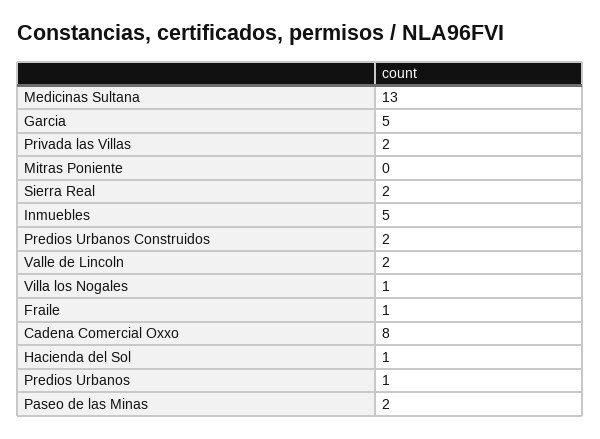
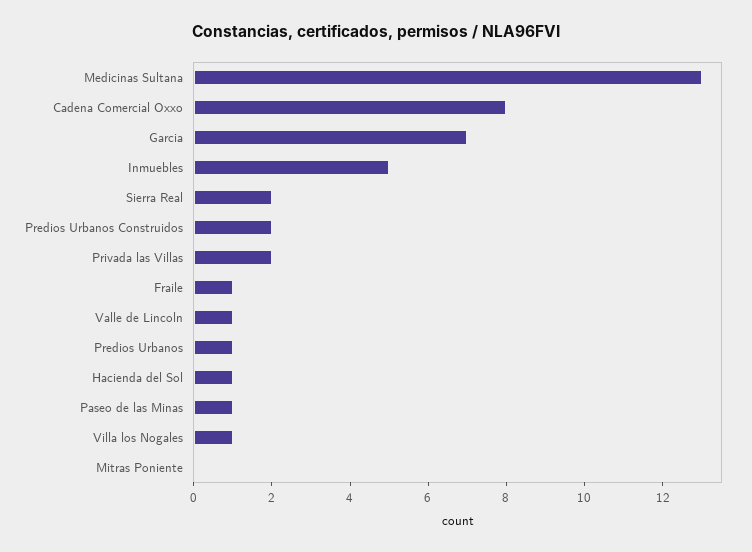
Garcia: 5 -> 7
Valle de Lincoln: 2 -> 1
Paseo de las Minas: 2 -> 1

